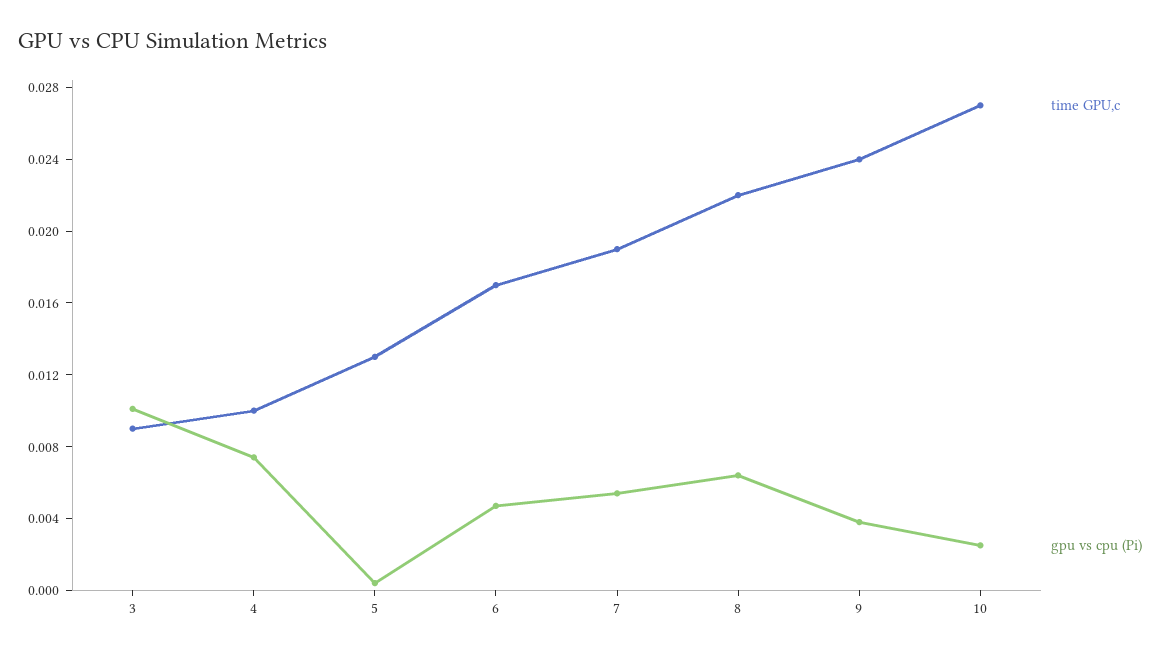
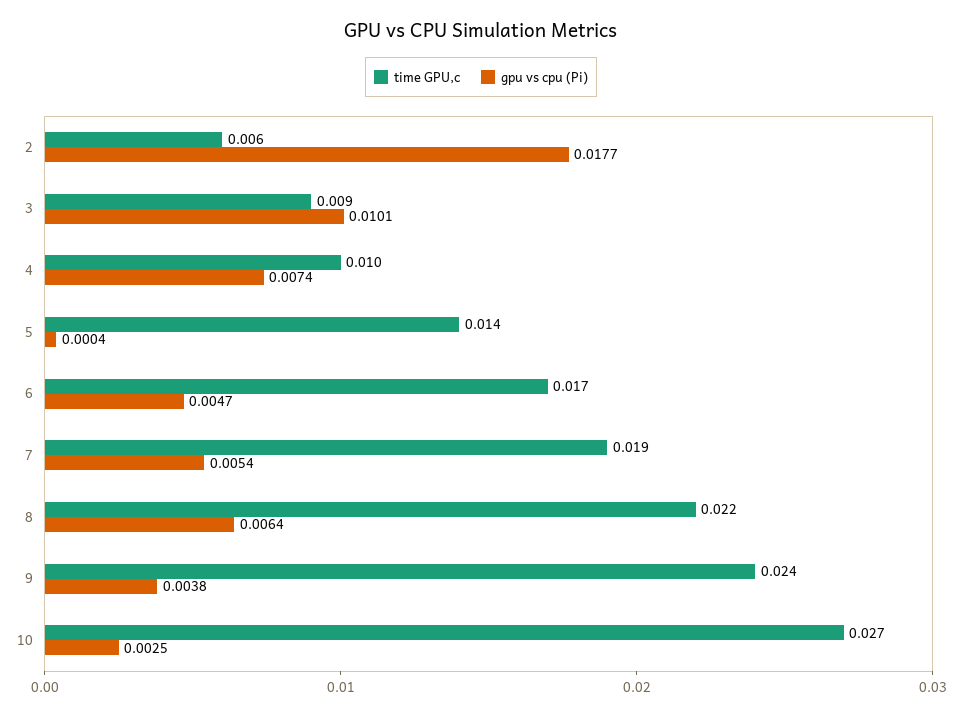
time GPU,c, 5: 0.013 -> 0.014
time GPU,c, 2: none -> 0.006
gpu vs cpu (Pi), 2: none -> 0.0177

